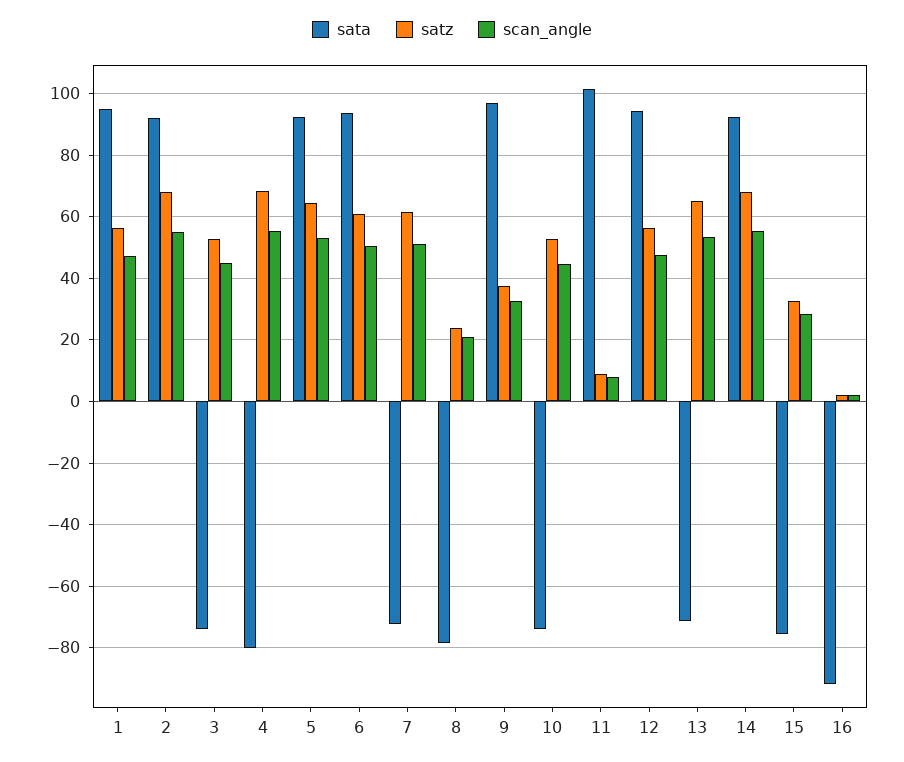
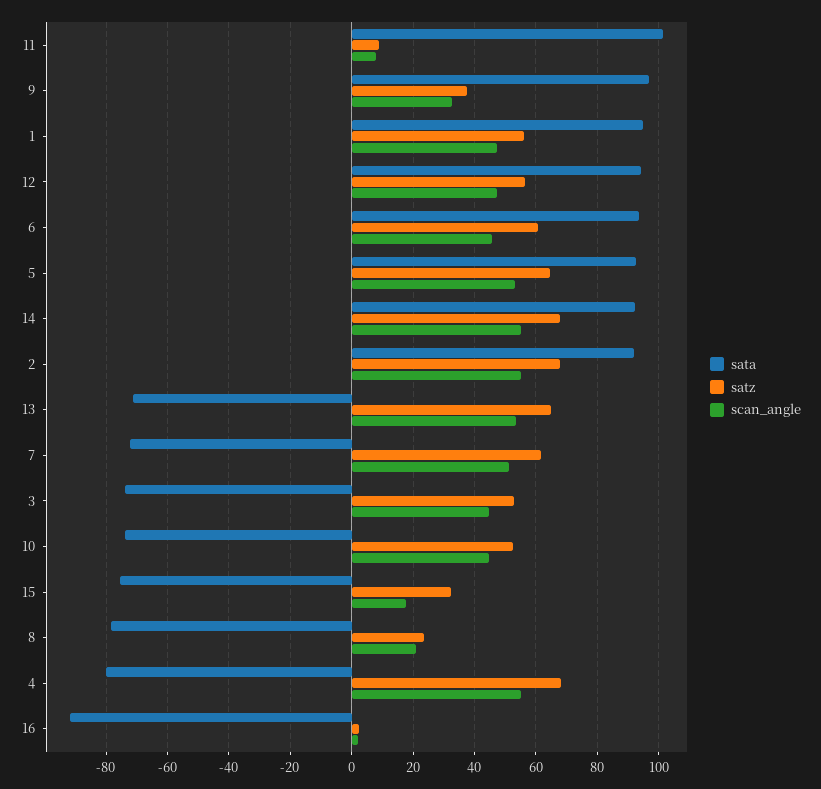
scan_angle, 6: 50 -> 46
scan_angle, 15: 28 -> 18

